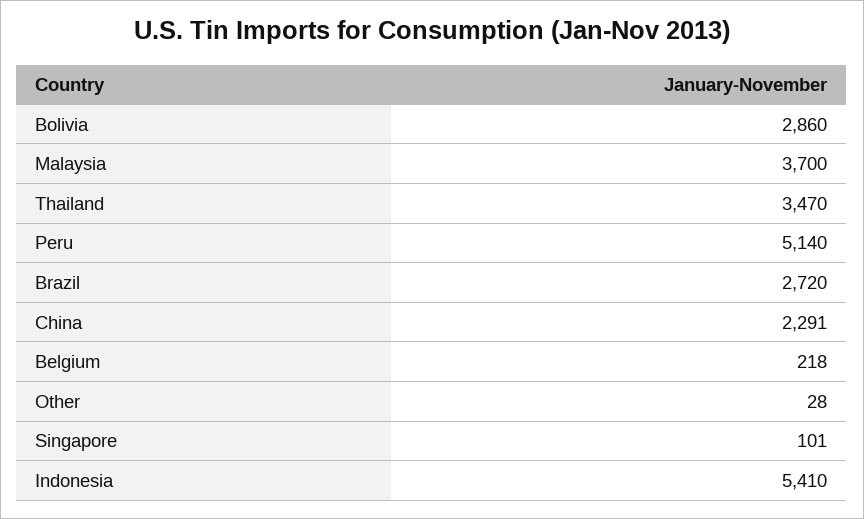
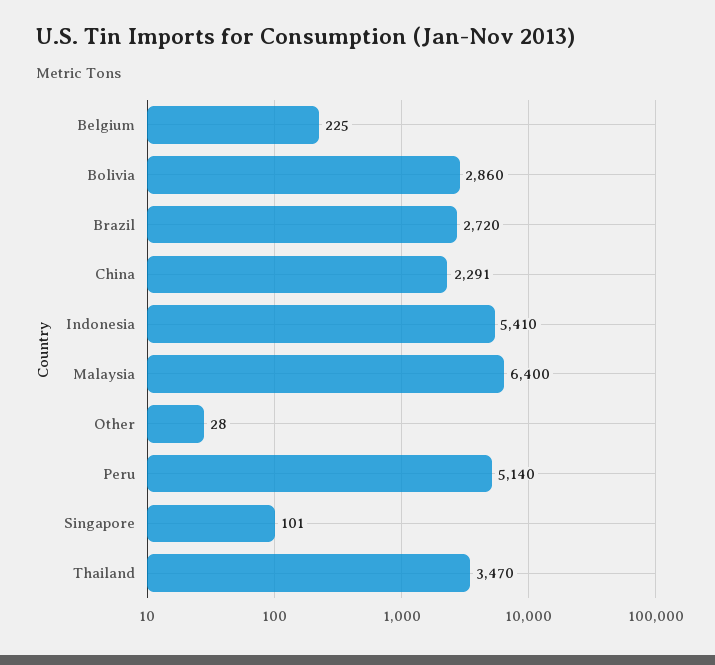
Malaysia: 3700 -> 6400
Belgium: 218 -> 225

